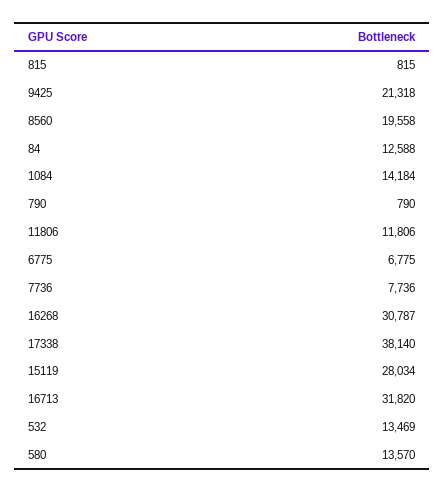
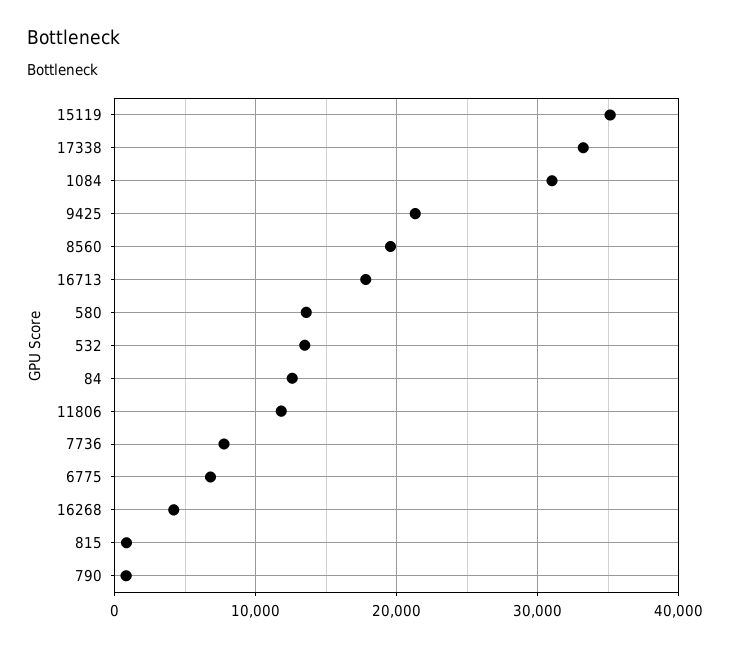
1084: 14184 -> 31000
16268: 30787 -> 4000
17338: 38140 -> 33000
15119: 28034 -> 35000
16713: 31820 -> 18000

